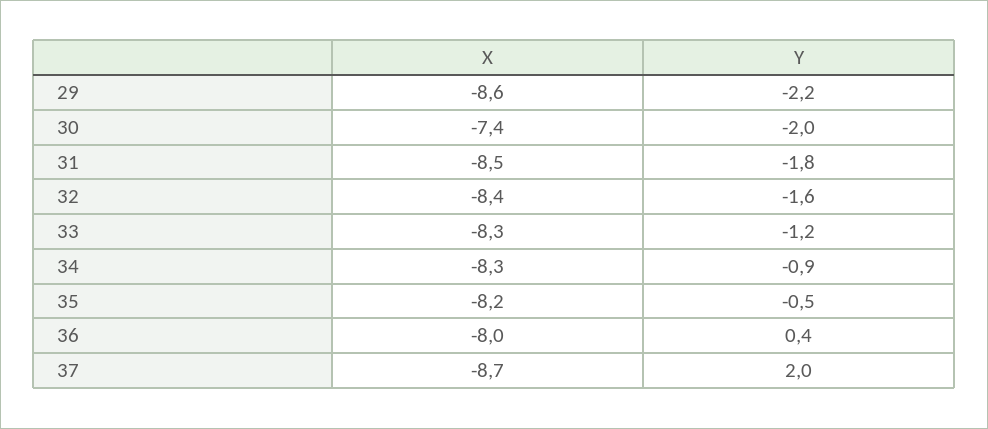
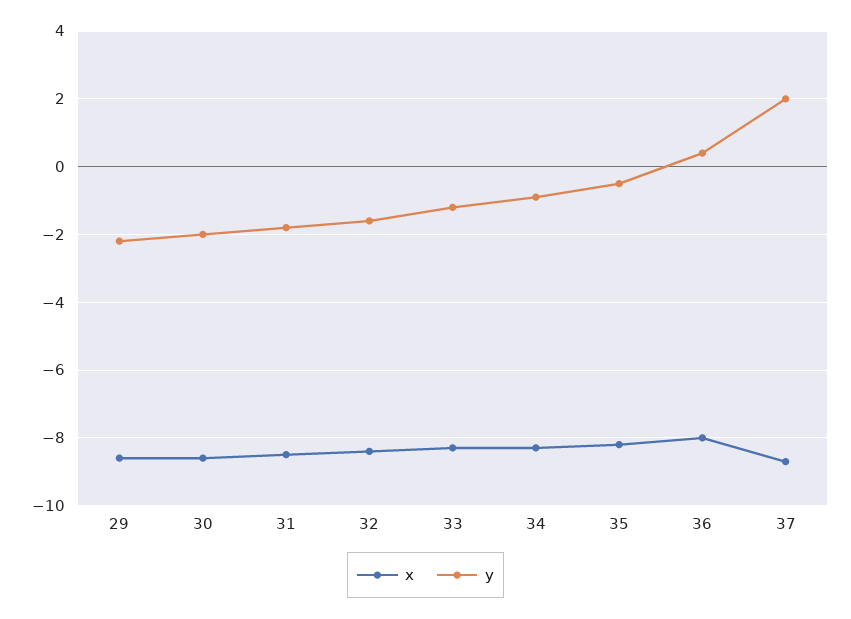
X, 30: -7.4 -> -8.5

